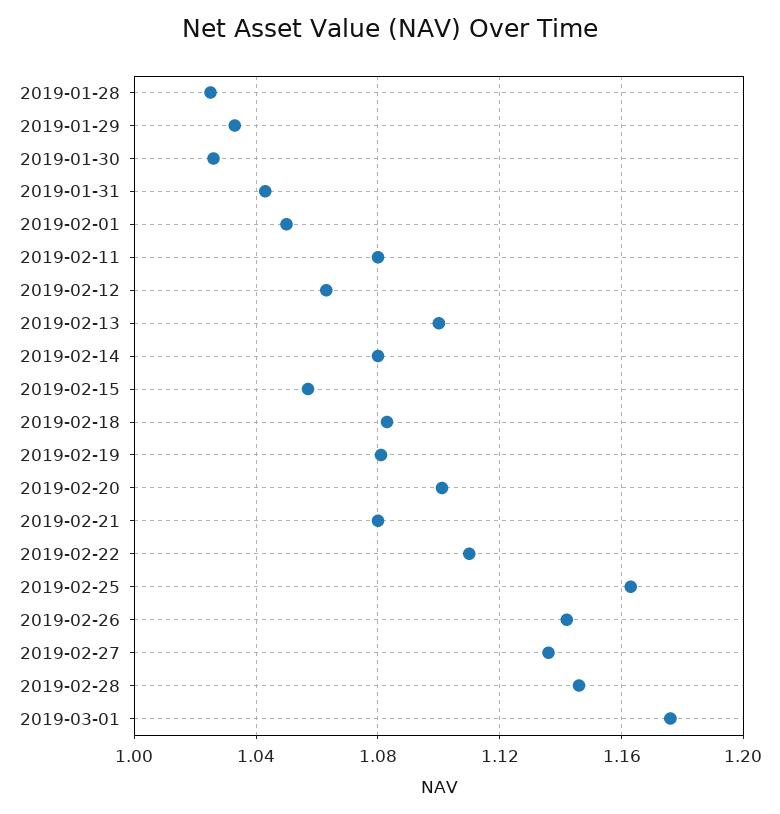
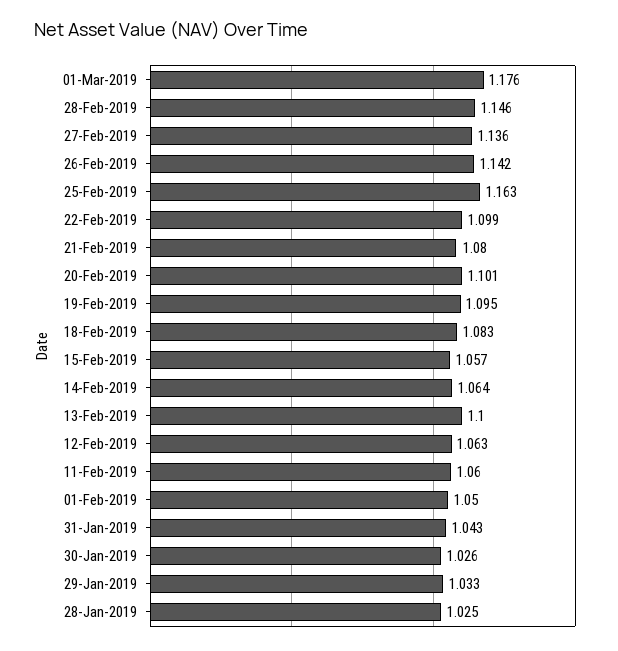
2019-02-11: 1.08 -> 1.06
2019-02-14: 1.08 -> 1.064
2019-02-19: 1.08 -> 1.095
2019-02-22: 1.11 -> 1.099

